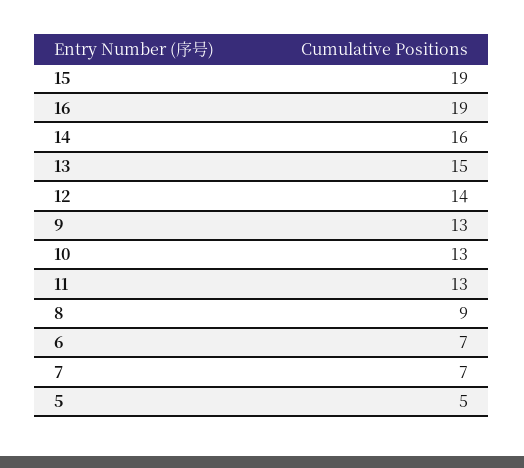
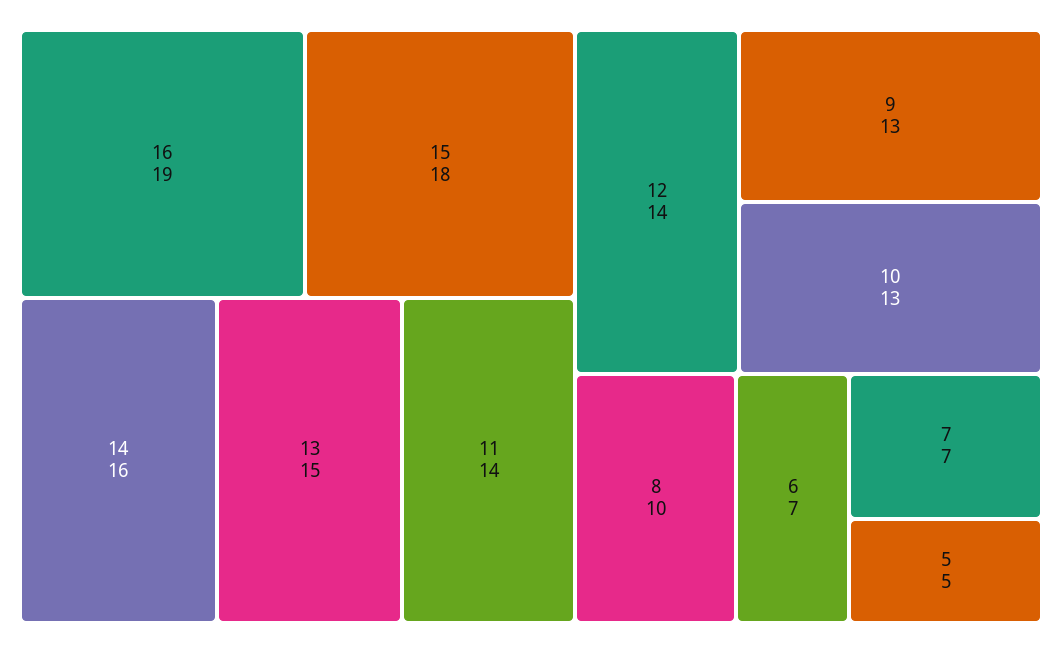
15: 19 -> 18
11: 13 -> 14
8: 9 -> 10

